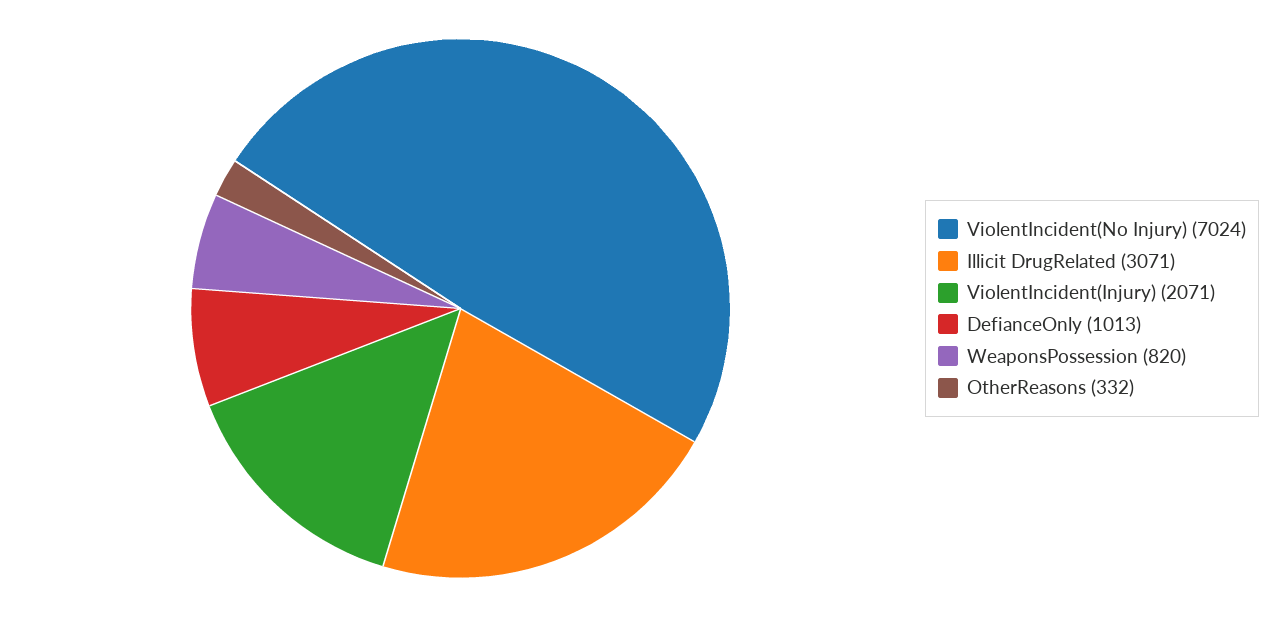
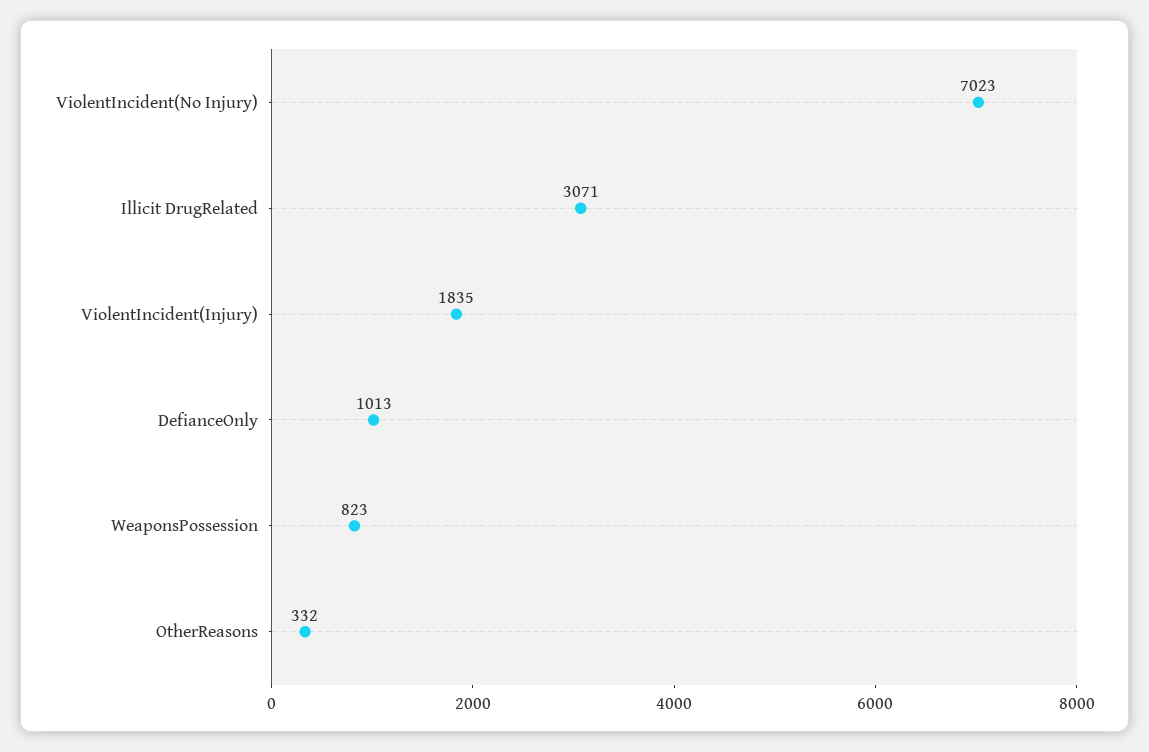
ViolentIncident(No Injury): 7024 -> 7023
ViolentIncident(Injury): 2071 -> 1835
WeaponsPossession: 820 -> 823

